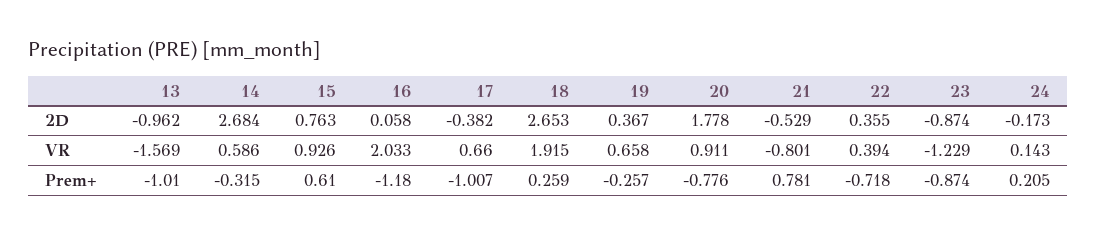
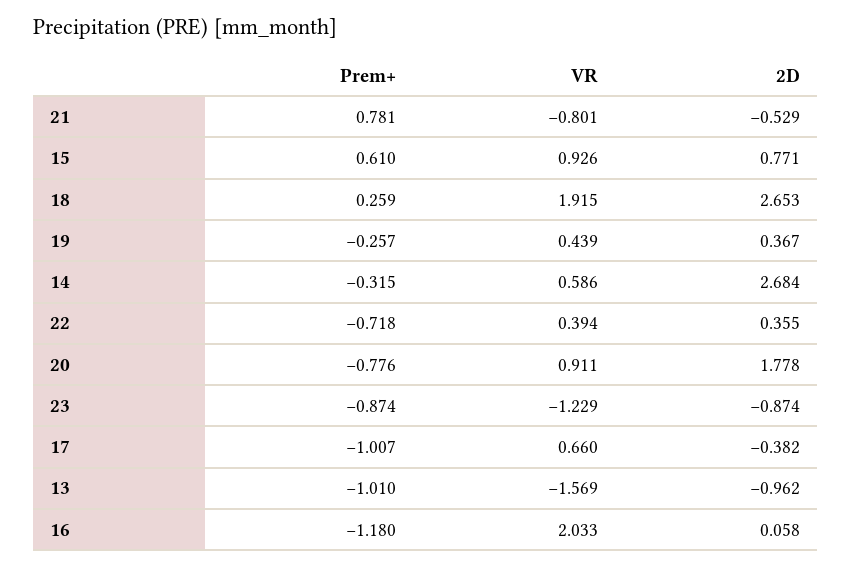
15, 2D: 0.763 -> 0.771
24, 2D: -0.173 -> none
19, VR: 0.658 -> 0.439
24, VR: 0.143 -> none
24, Prem+: 0.205 -> none

